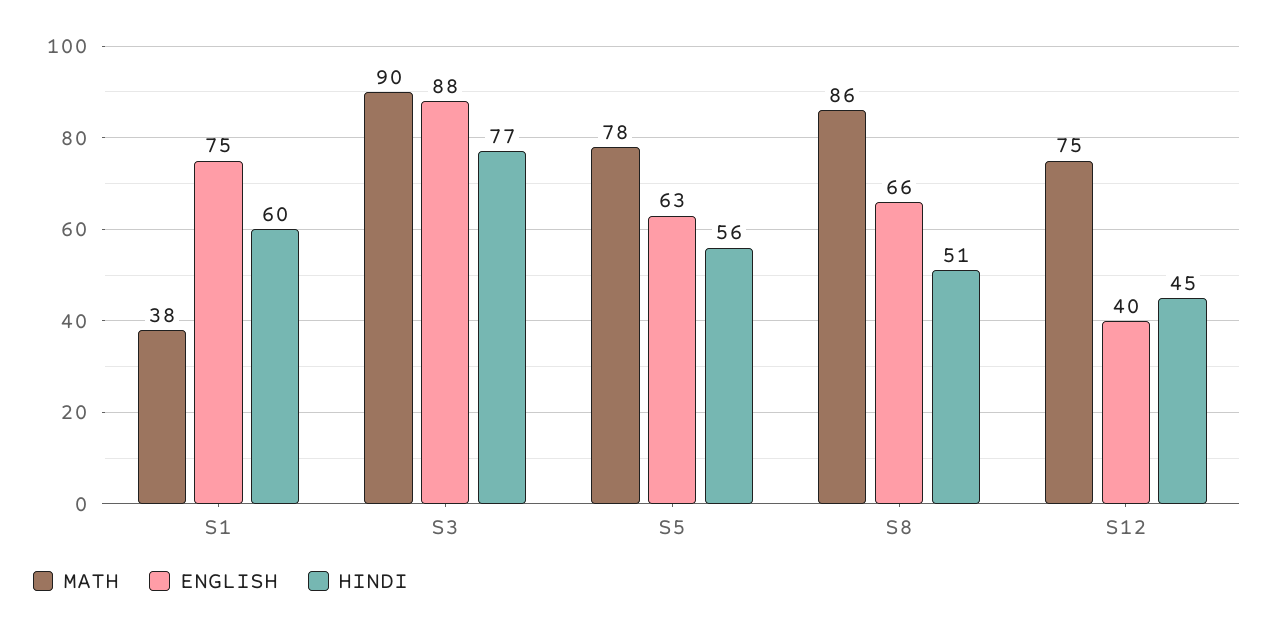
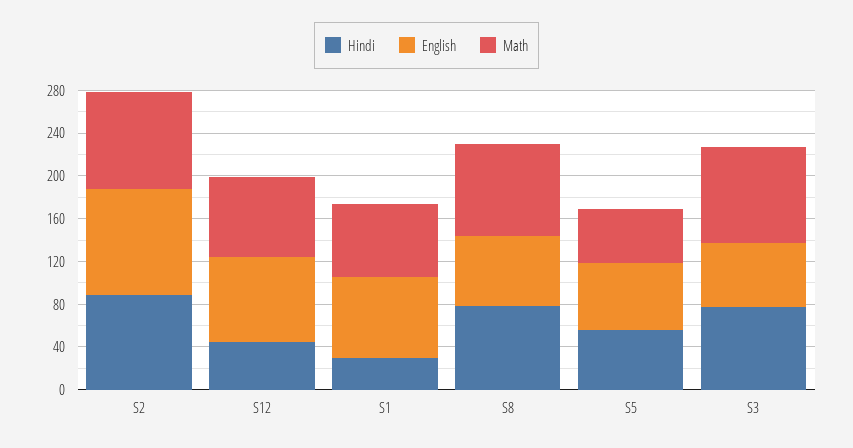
MATH, S1: 38 -> 70
HINDI, S1: 60 -> 30
ENGLISH, S3: 88 -> 60
MATH, S5: 78 -> 50
HINDI, S8: 51 -> 80
ENGLISH, S12: 40 -> 80
HINDI, S2: none -> 90
ENGLISH, S2: none -> 100
MATH, S2: none -> 90

